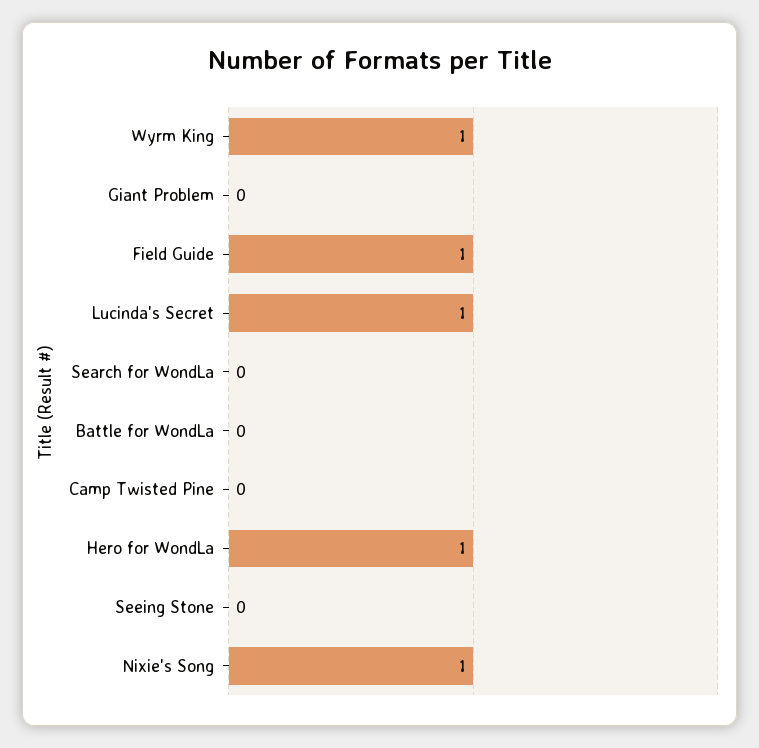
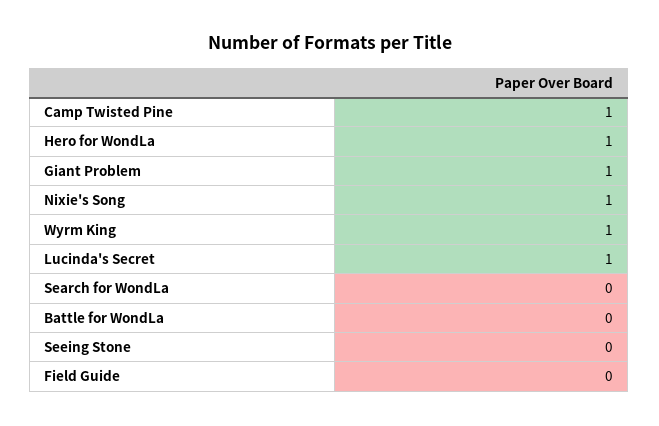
Giant Problem: 0 -> 1
Field Guide: 1 -> 0
Camp Twisted Pine: 0 -> 1

